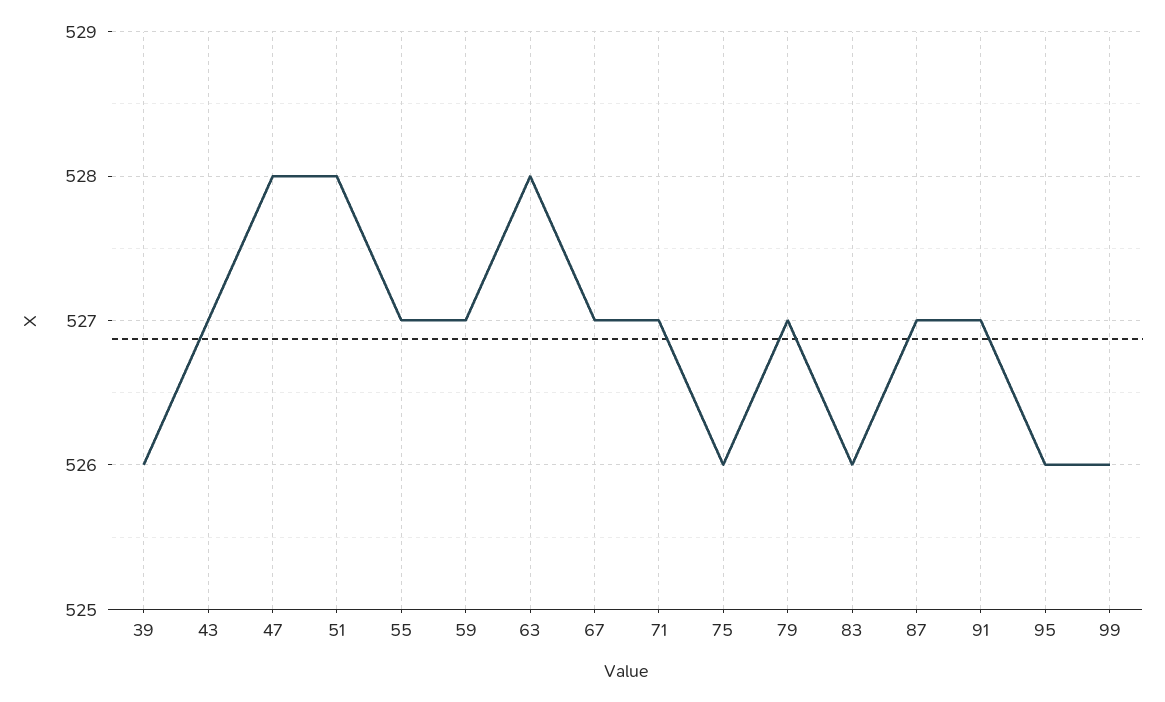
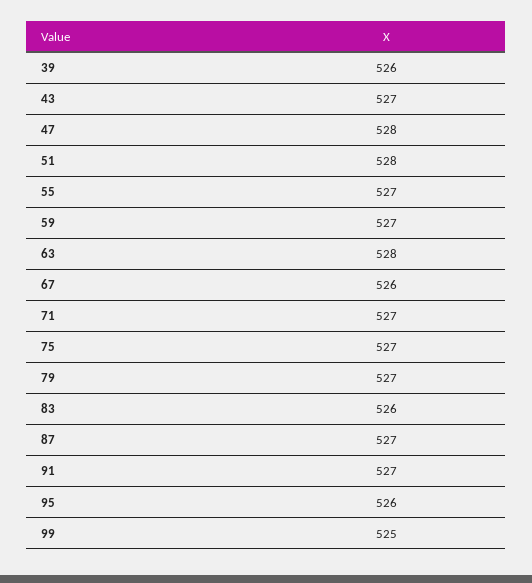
67: 527 -> 526
75: 526 -> 527
99: 526 -> 525

